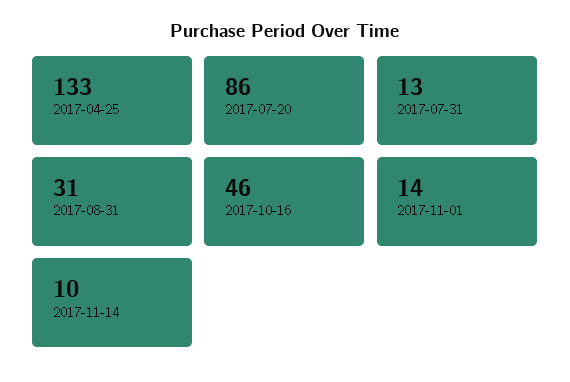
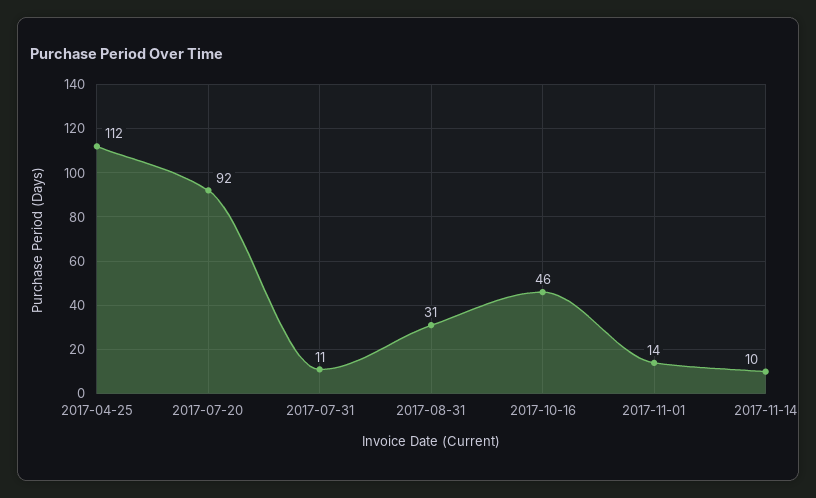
2017-04-25: 133 -> 112
2017-07-20: 86 -> 92
2017-07-31: 13 -> 11

